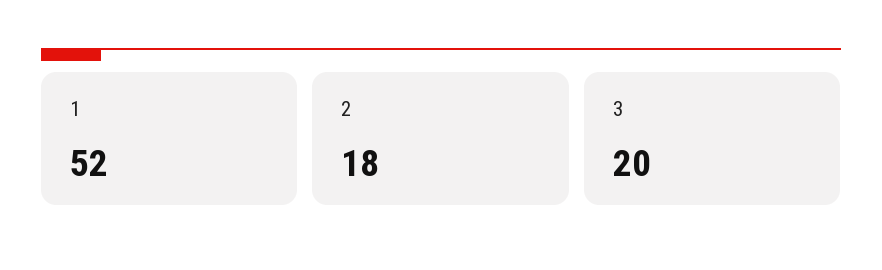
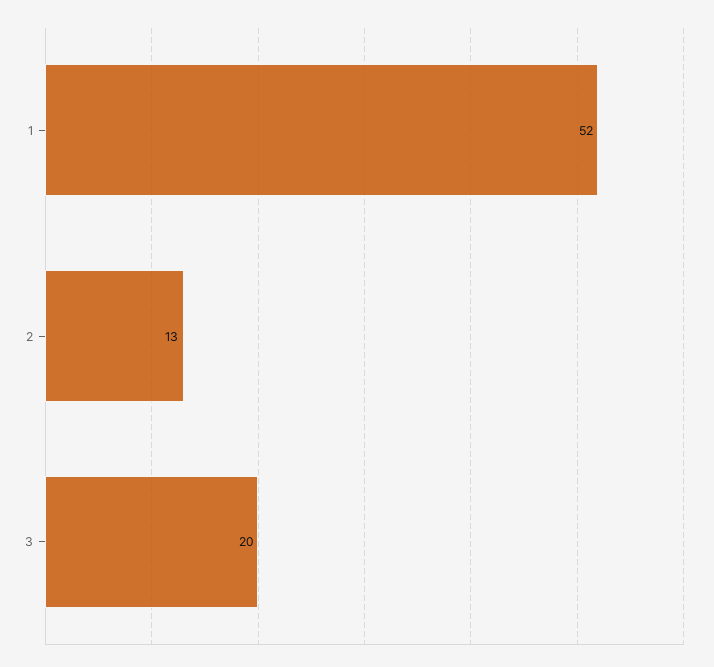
2: 18 -> 13

